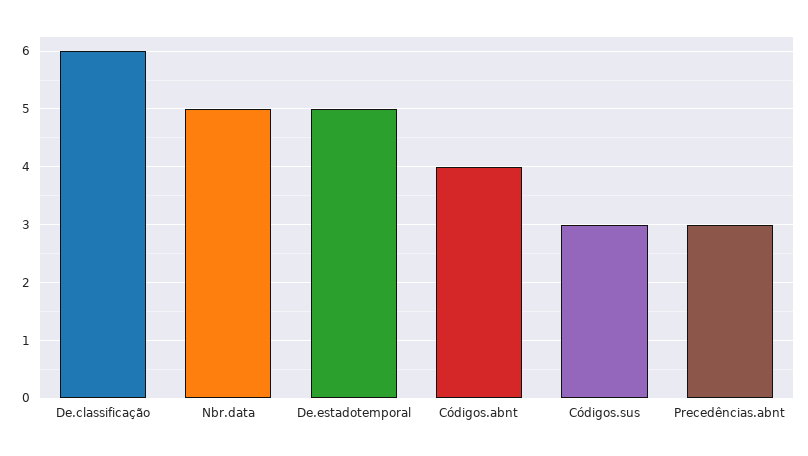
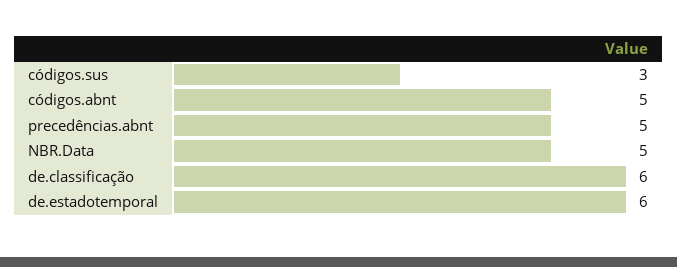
De.estadotemporal: 5 -> 6
Códigos.abnt: 4 -> 5
Precedências.abnt: 3 -> 5

